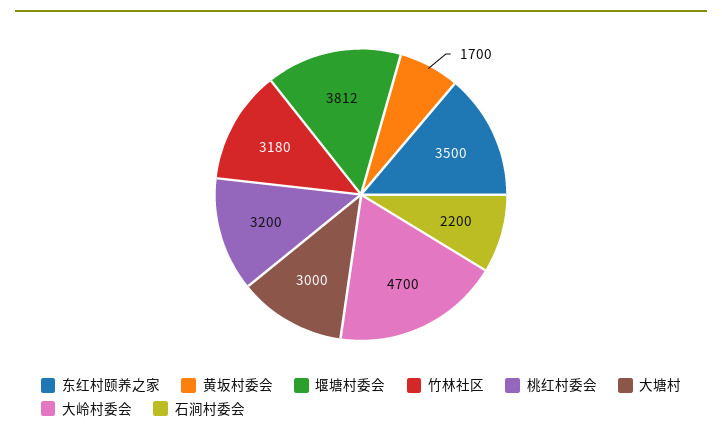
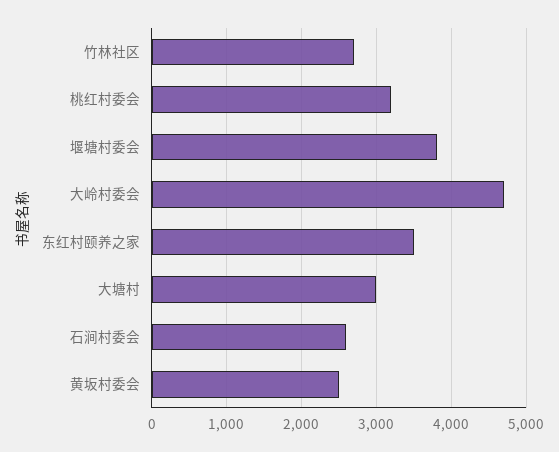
黄坂村委会: 1700 -> 2500
竹林社区: 3180 -> 2700
石涧村委会: 2200 -> 2600

